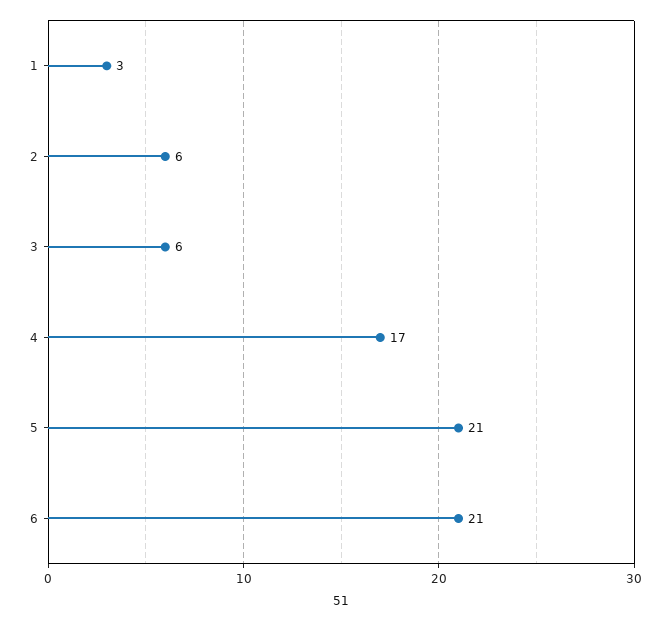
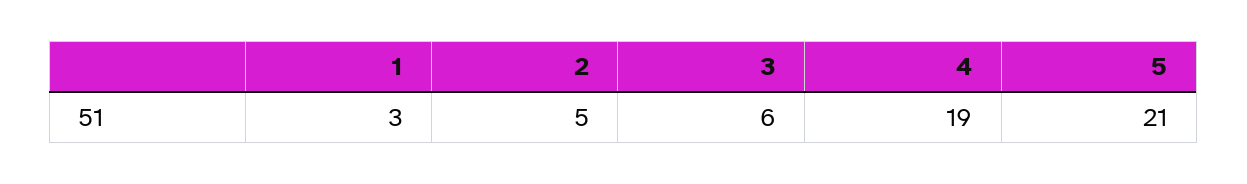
2: 6 -> 5
4: 17 -> 19
6: 21 -> none

